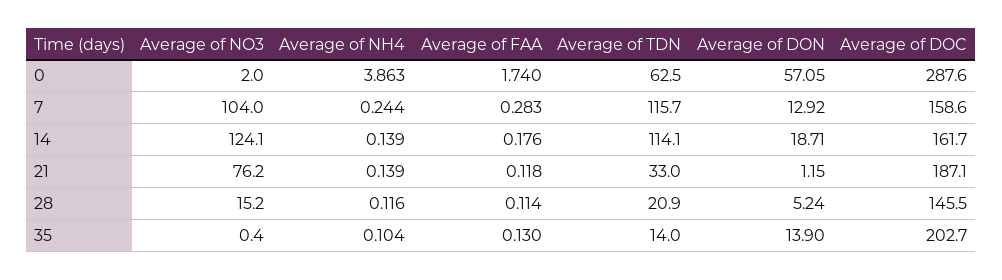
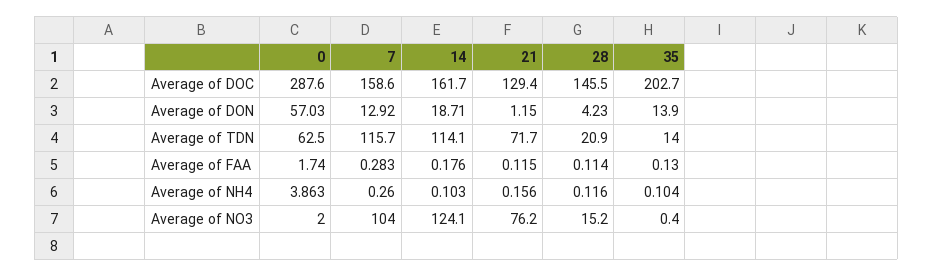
Average of DON, 0: 57.05 -> 57.03
Average of NH4, 7: 0.244 -> 0.26
Average of NH4, 14: 0.139 -> 0.103
Average of NH4, 21: 0.139 -> 0.156
Average of FAA, 21: 0.118 -> 0.115
Average of TDN, 21: 33 -> 71.7
Average of DOC, 21: 187.1 -> 129.4
Average of DON, 28: 5.24 -> 4.23

